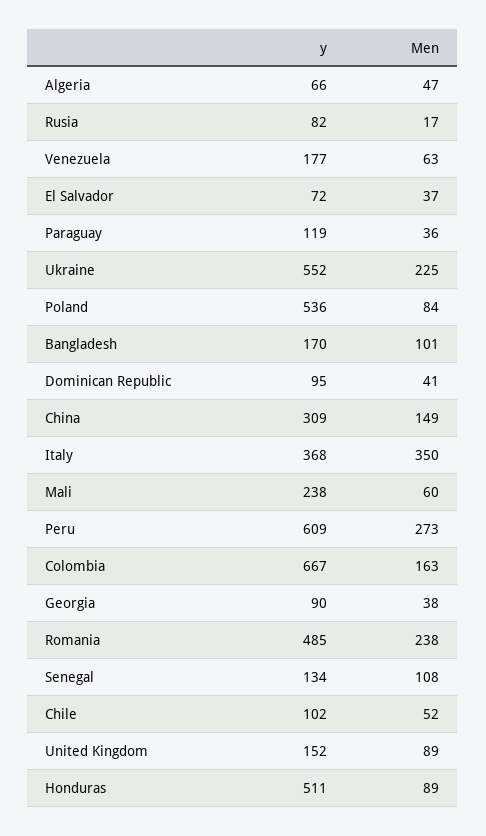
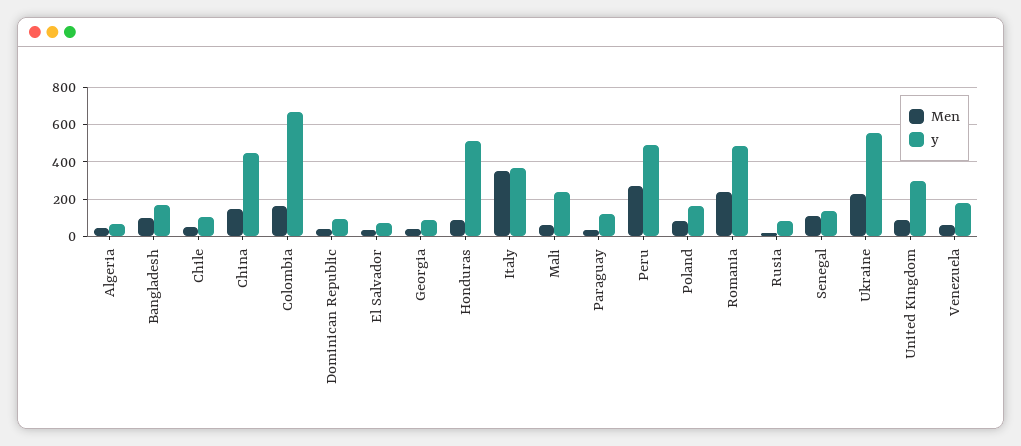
y, Poland: 536 -> 150
y, China: 309 -> 450
y, Peru: 609 -> 500
y, United Kingdom: 152 -> 300

